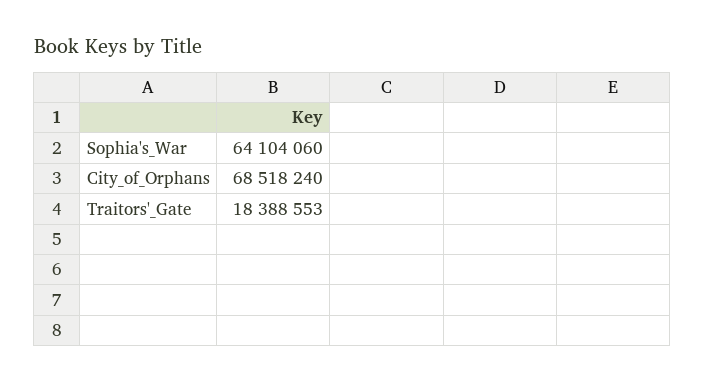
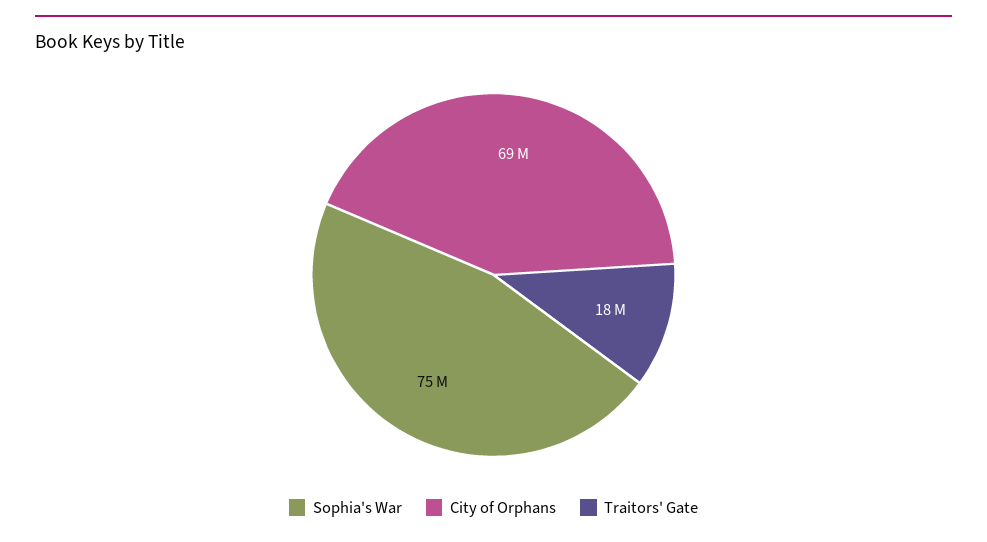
Sophia's_War: 64104060 -> 75000000

